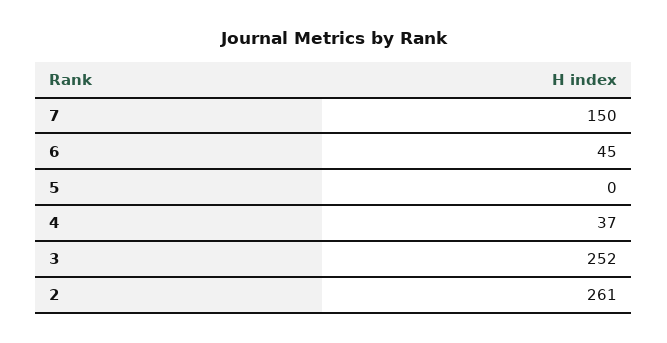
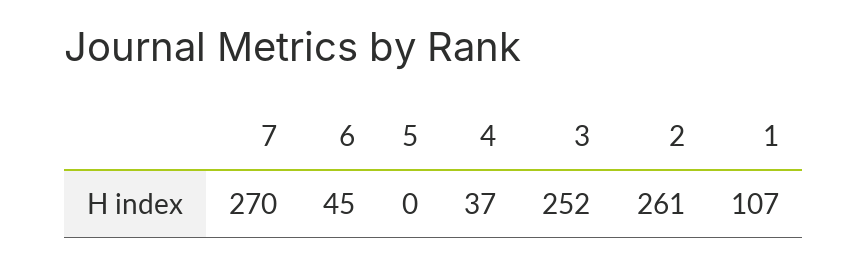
7: 150 -> 270
1: none -> 107

